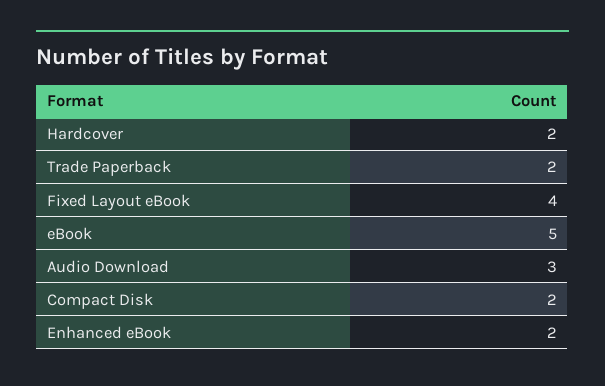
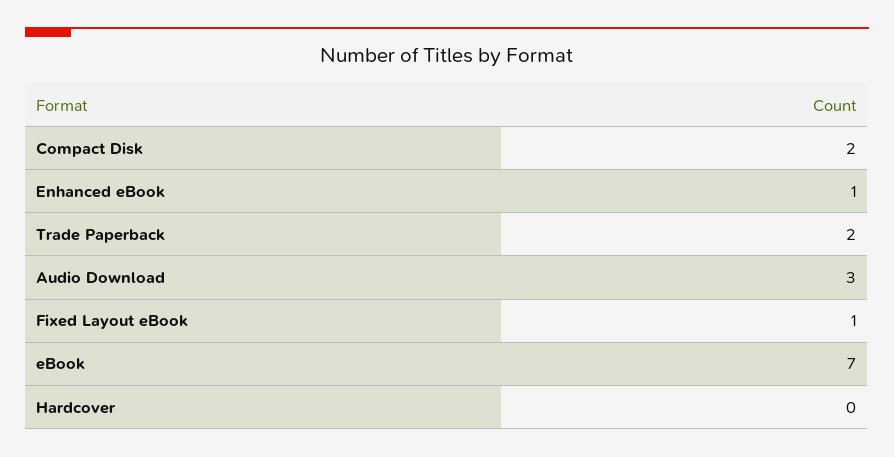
Hardcover: 2 -> 0
Fixed Layout eBook: 4 -> 1
eBook: 5 -> 7
Enhanced eBook: 2 -> 1

